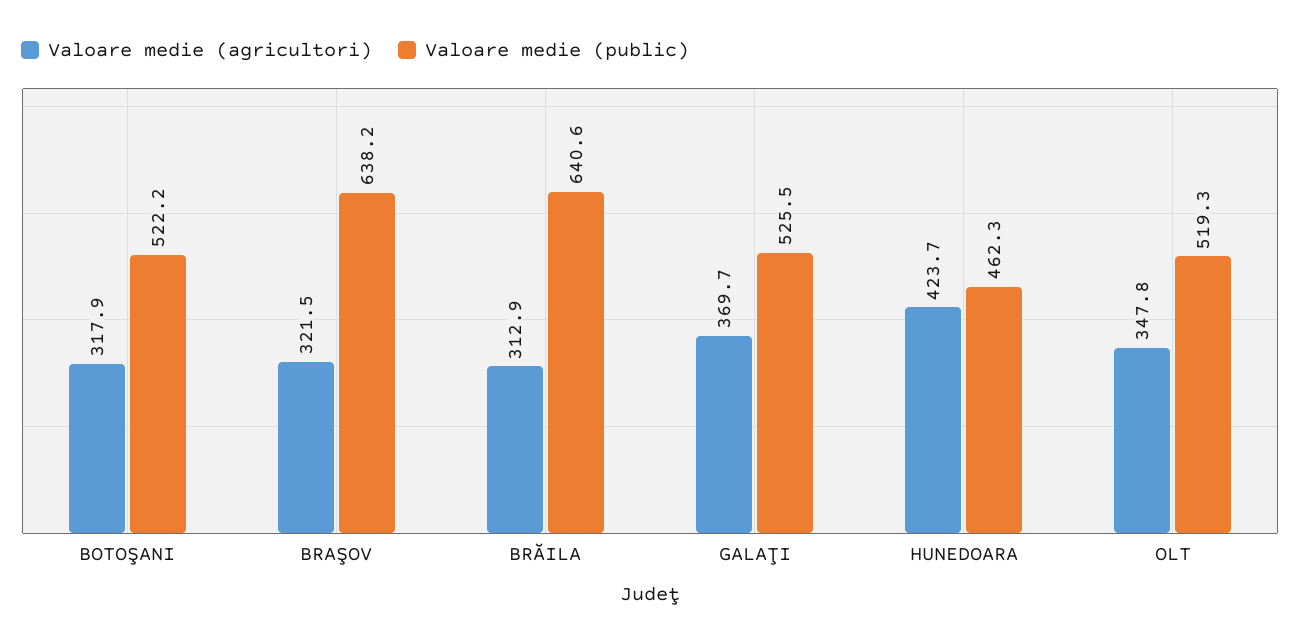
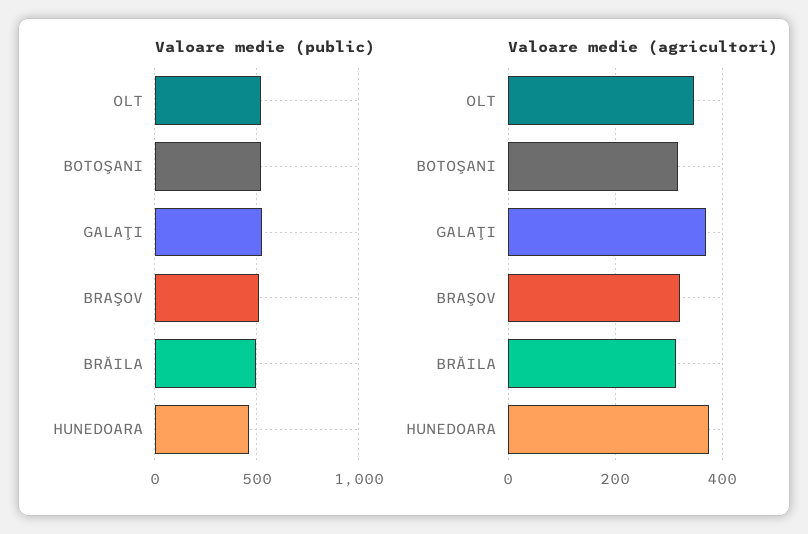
Valoare medie (public), BRAŞOV: 638.2 -> 500
Valoare medie (public), BRĂILA: 640.6 -> 500
Valoare medie (agricultori), HUNEDOARA: 423.7 -> 380

